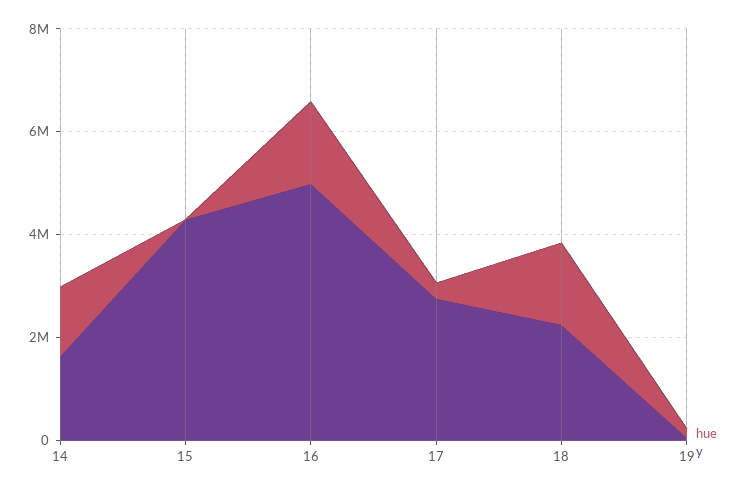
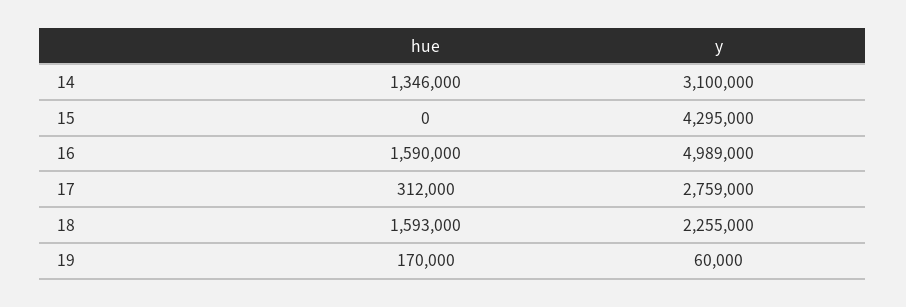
y, 14: 1500000 -> 3100000

